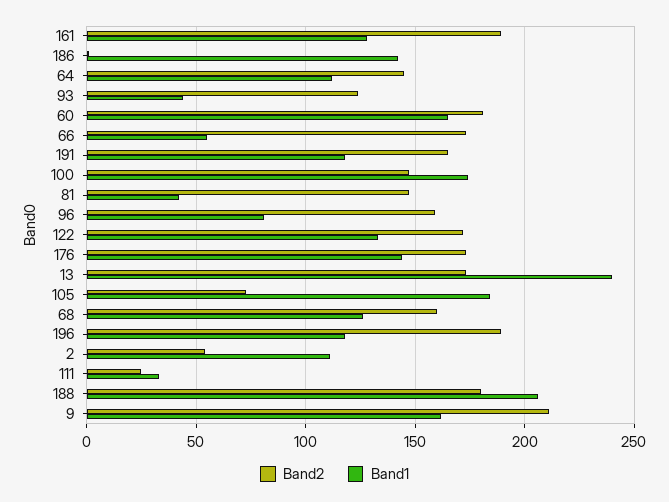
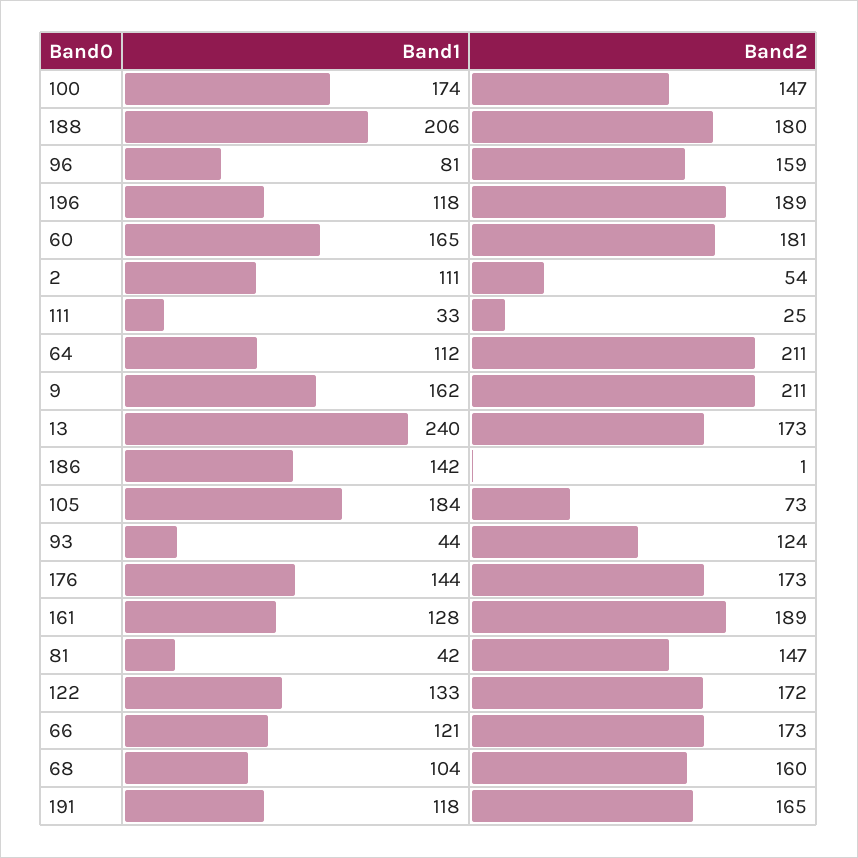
Band2, 64: 145 -> 211
Band1, 66: 55 -> 121
Band1, 68: 125 -> 104

